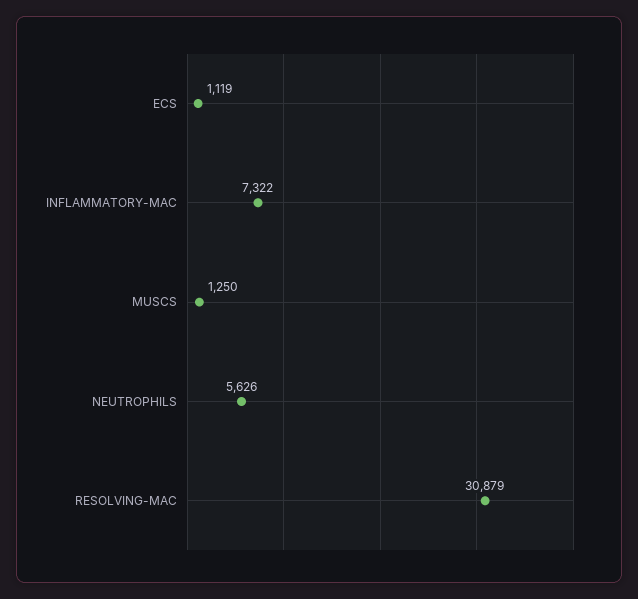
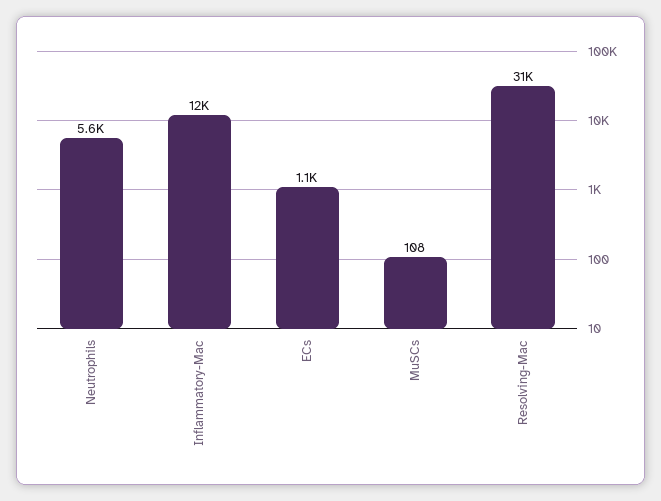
INFLAMMATORY-MAC: 7322 -> 12000
MUSCS: 1250 -> 108

